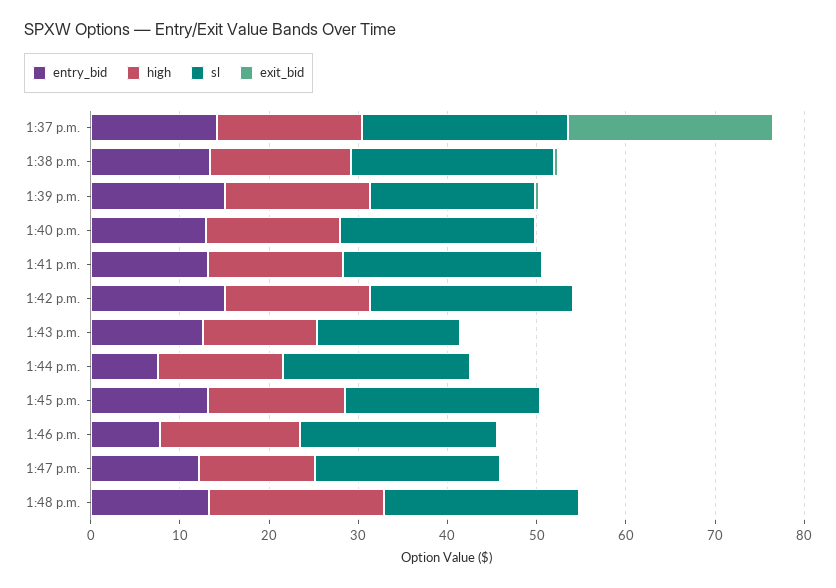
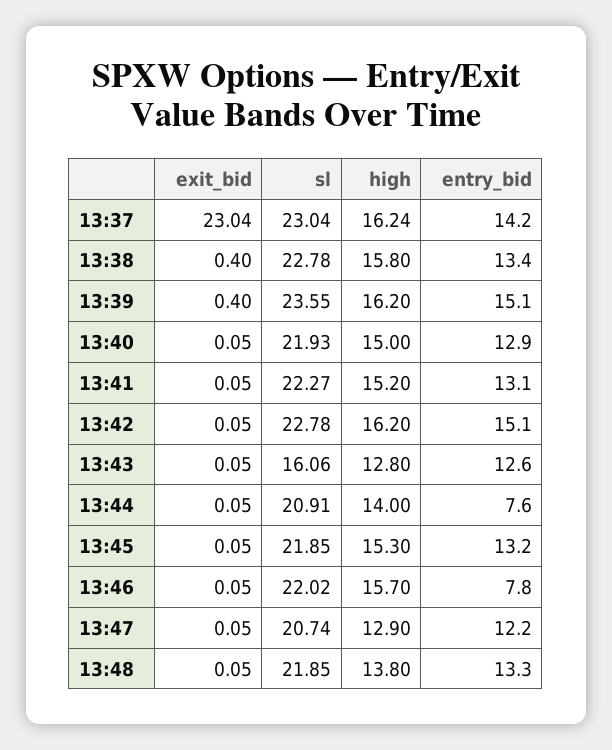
sl, 1:39 p.m.: 18 -> 23.55
high, 1:48 p.m.: 20 -> 13.8

